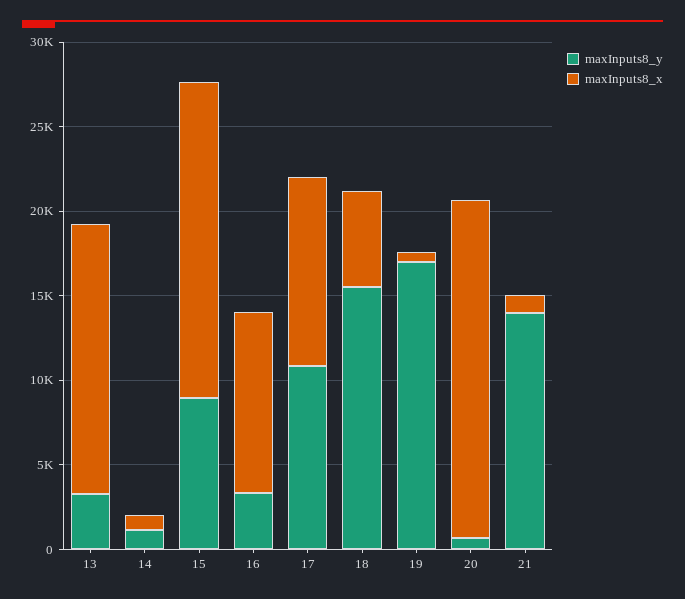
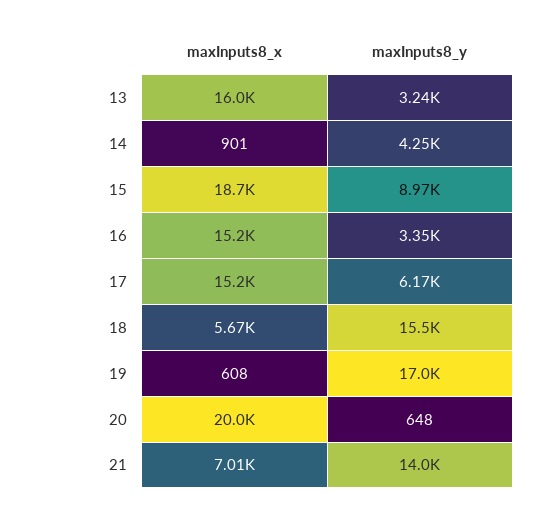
maxInputs8_y, 14: 1000 -> 4250
maxInputs8_x, 16: 11000 -> 15200
maxInputs8_y, 17: 11000 -> 6170
maxInputs8_x, 17: 11000 -> 15200
maxInputs8_x, 21: 1000 -> 7010

